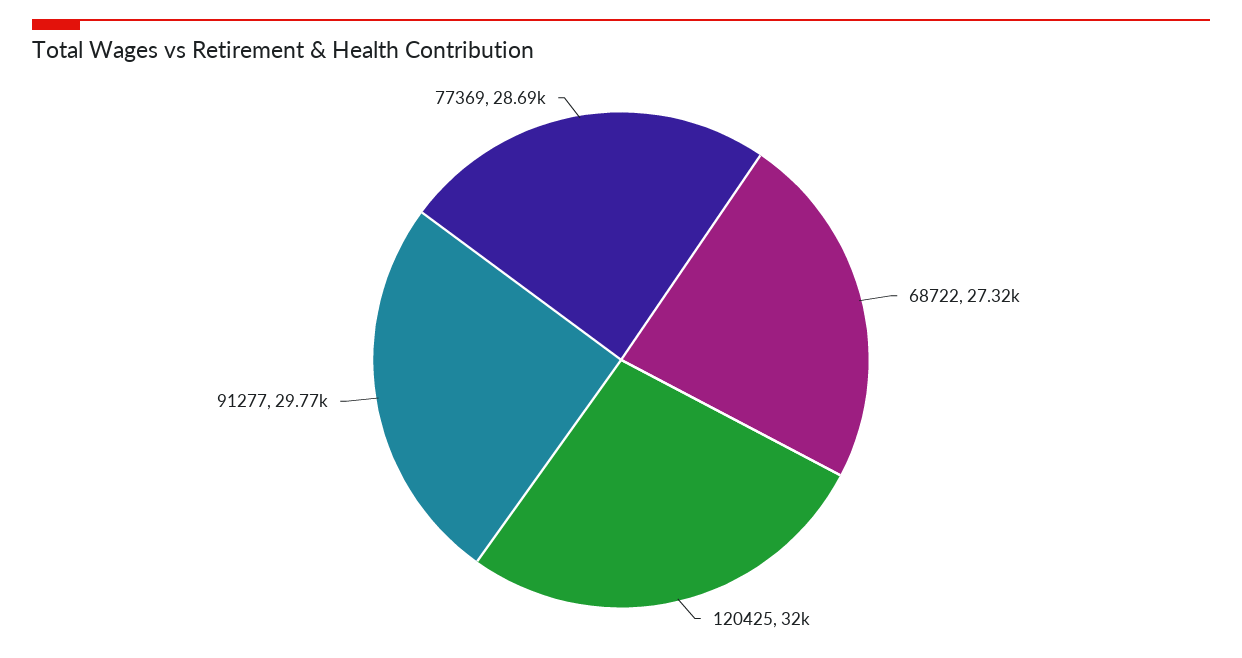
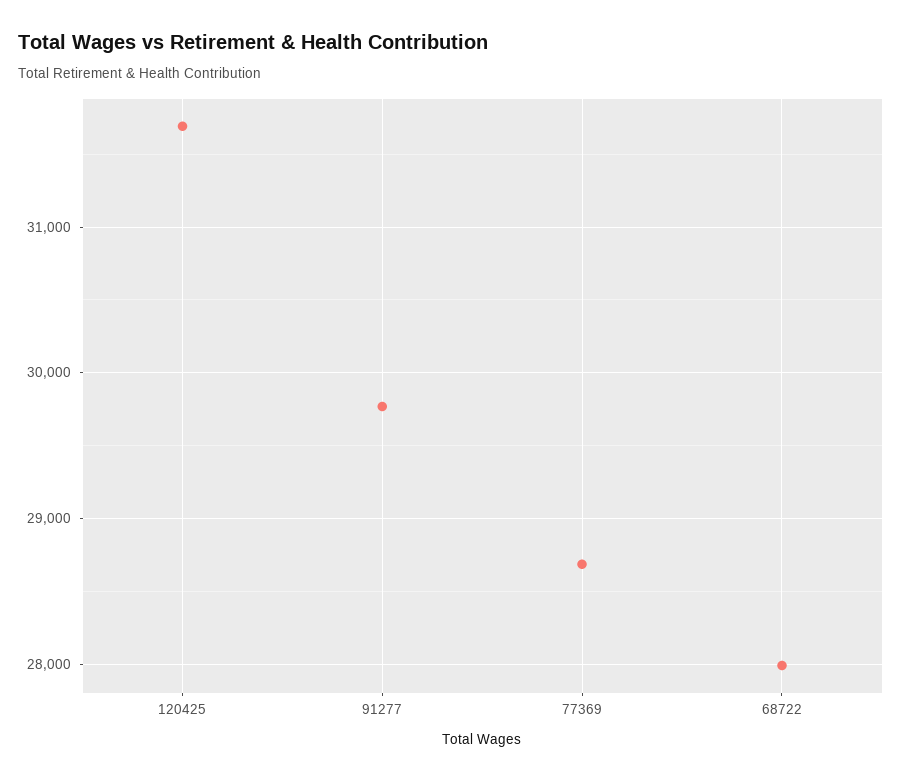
68722: 27320 -> 28000
120425: 32000 -> 31700

